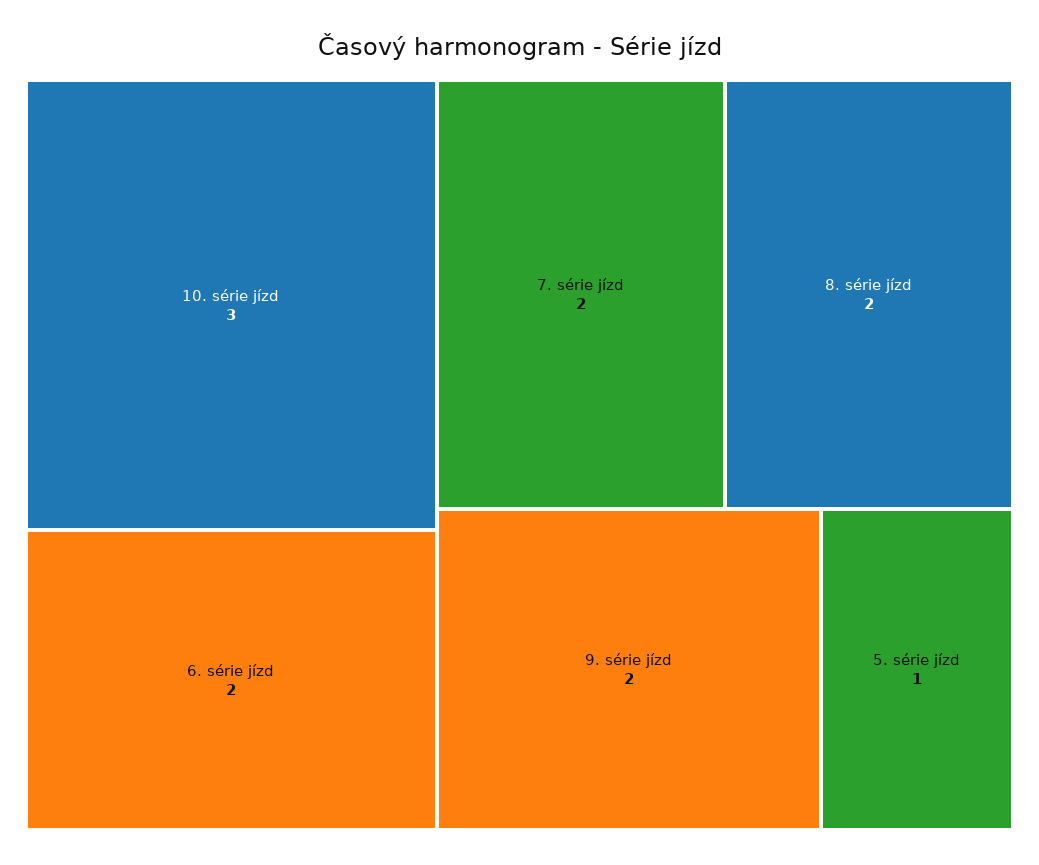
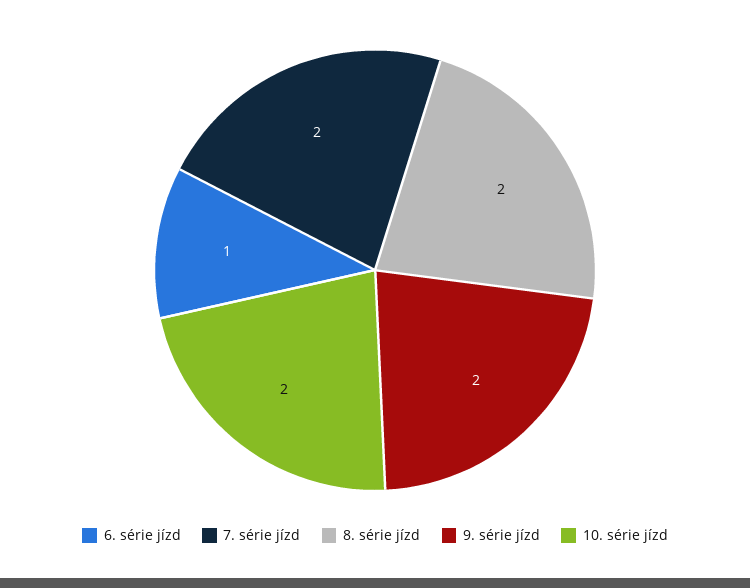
10. série jízd: 3 -> 2
6. série jízd: 2 -> 1
5. série jízd: 1 -> none

